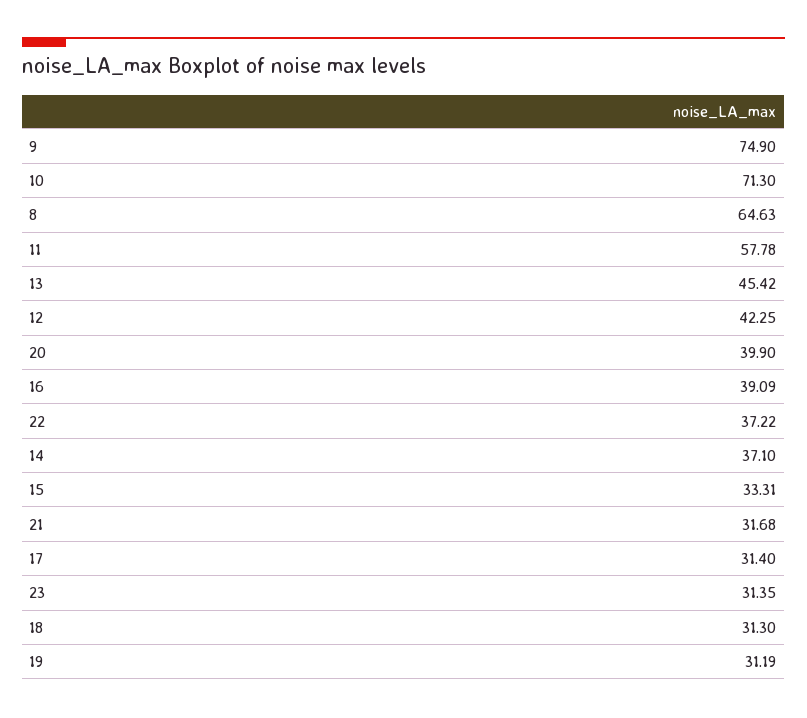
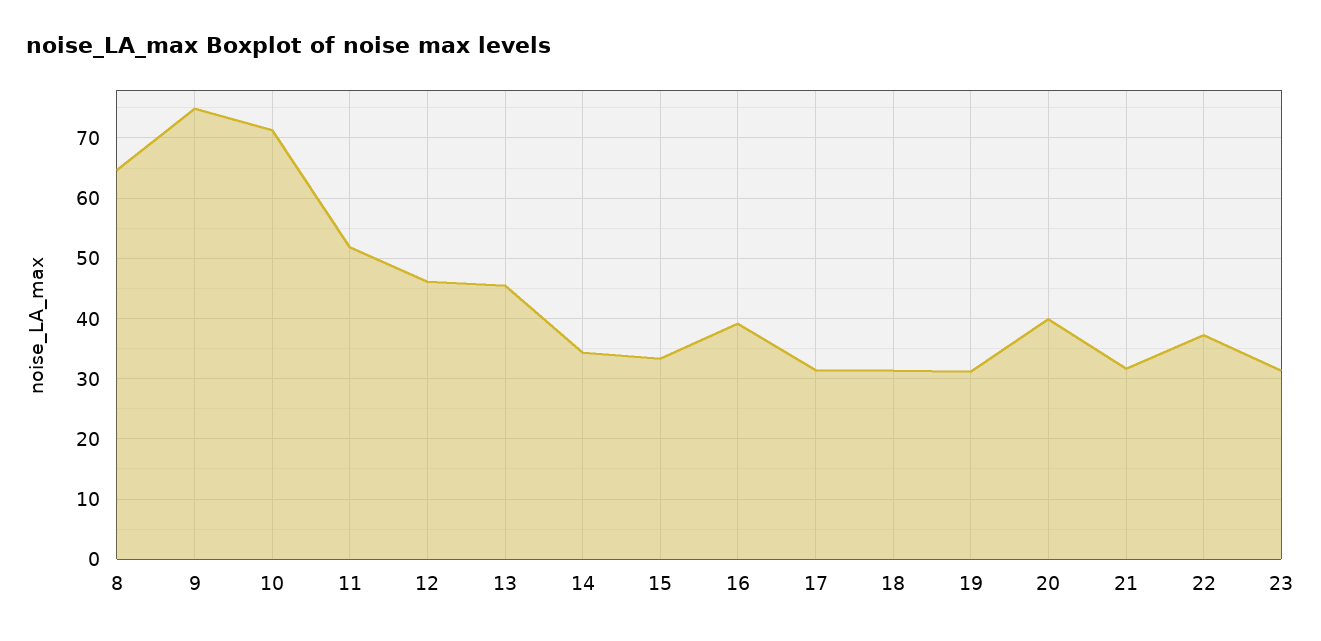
11: 57.78 -> 52
12: 42.25 -> 46
14: 37.1 -> 34

